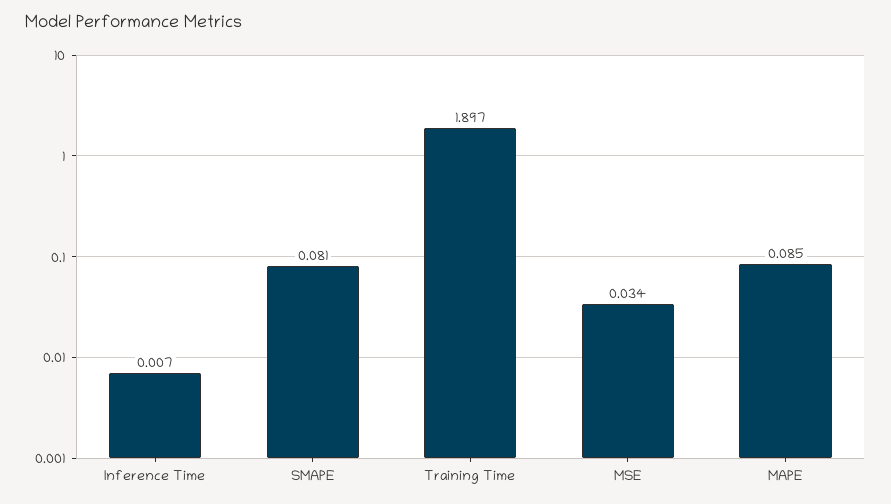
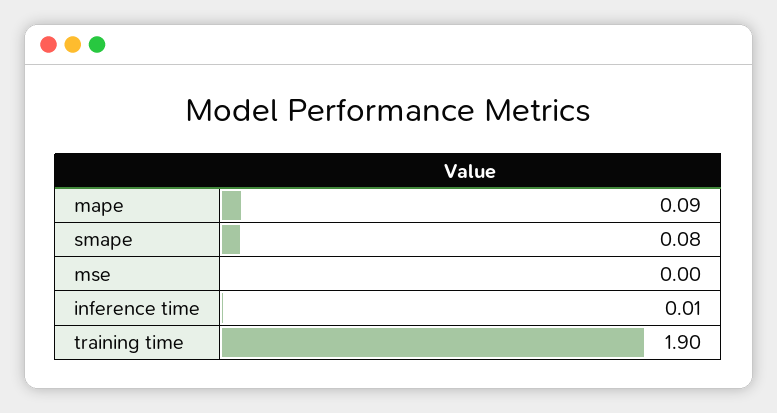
MSE: 0.034 -> 0

